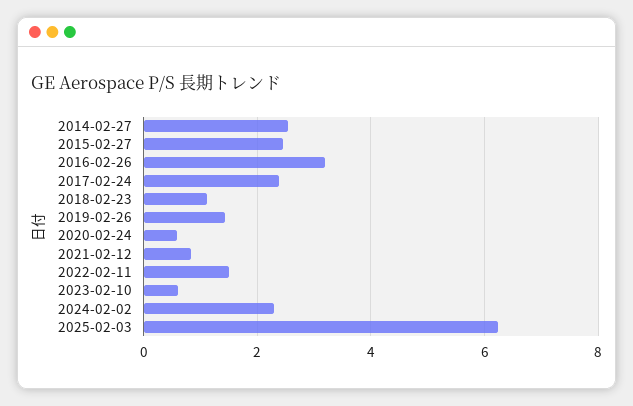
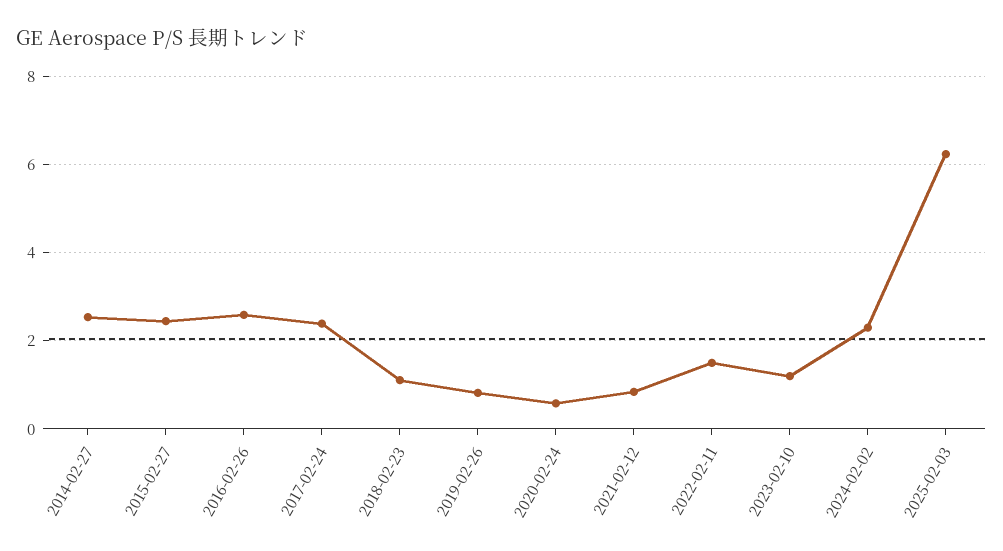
2016-02-26: 3.2 -> 2.6
2019-02-26: 1.4 -> 0.8
2023-02-10: 0.6 -> 1.2

